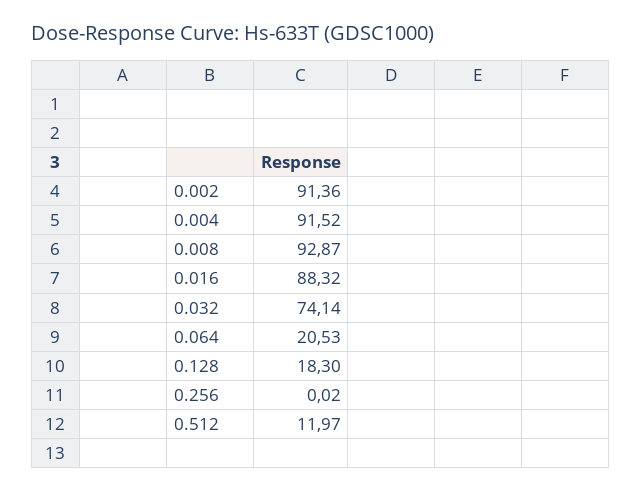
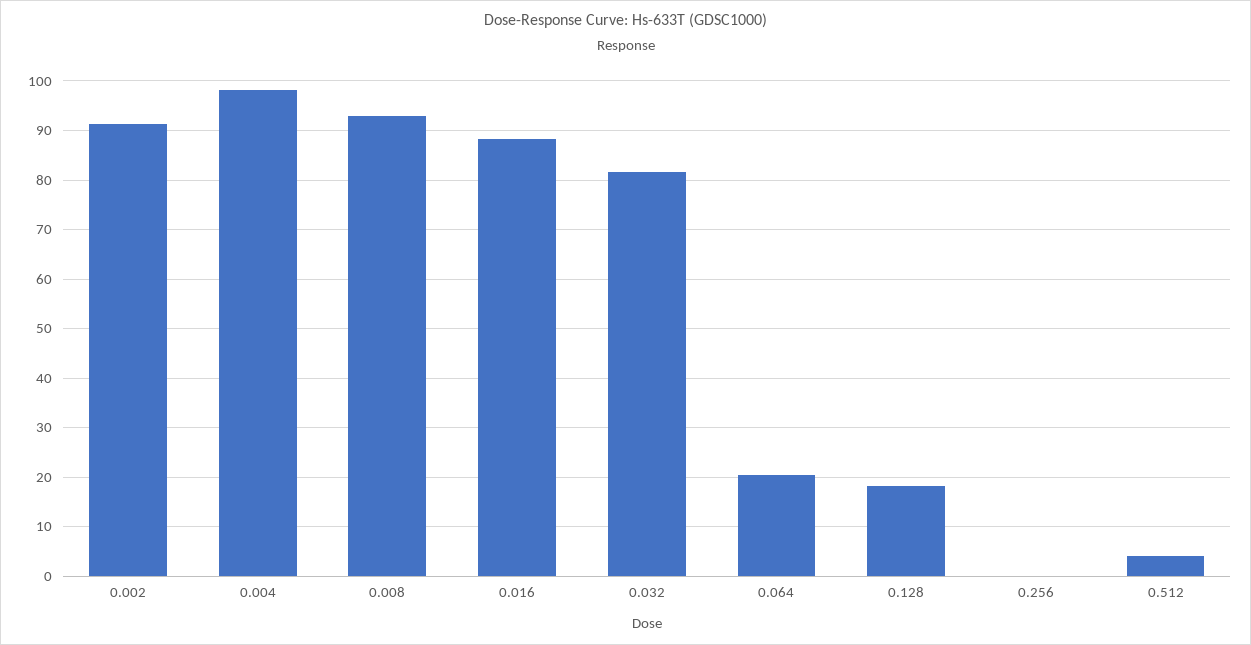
0.004: 91.52 -> 98
0.032: 74.14 -> 82
0.512: 11.97 -> 4

